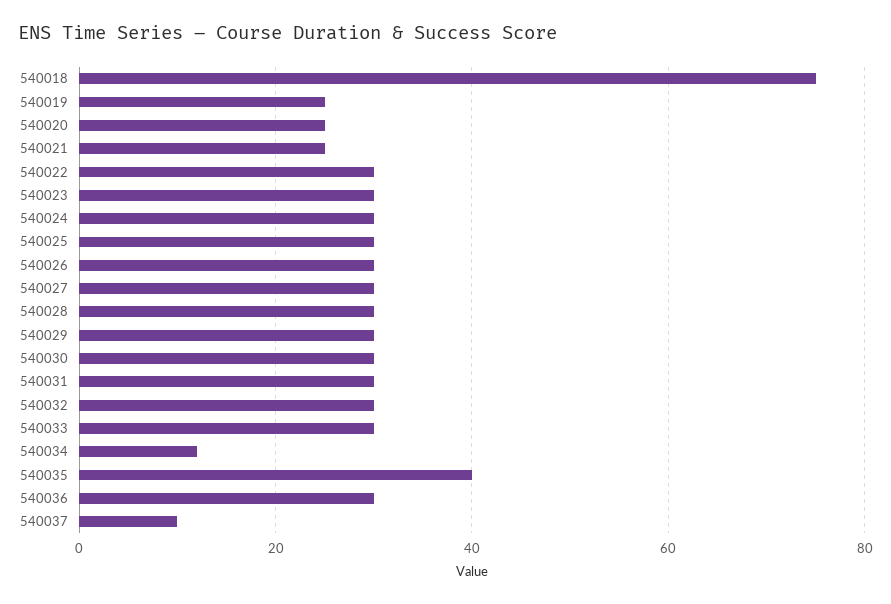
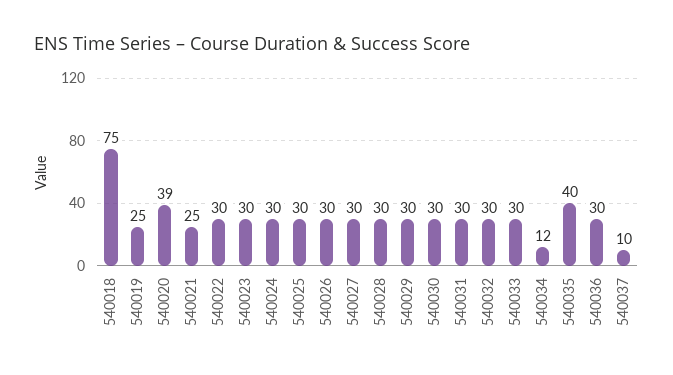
540020: 25 -> 39

